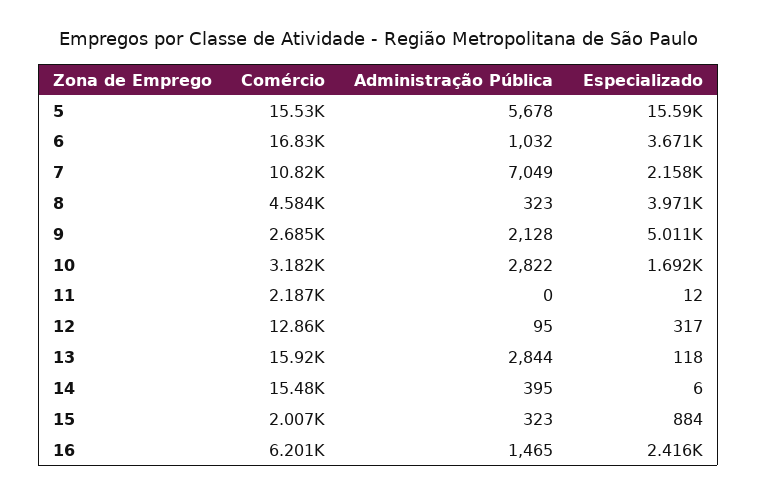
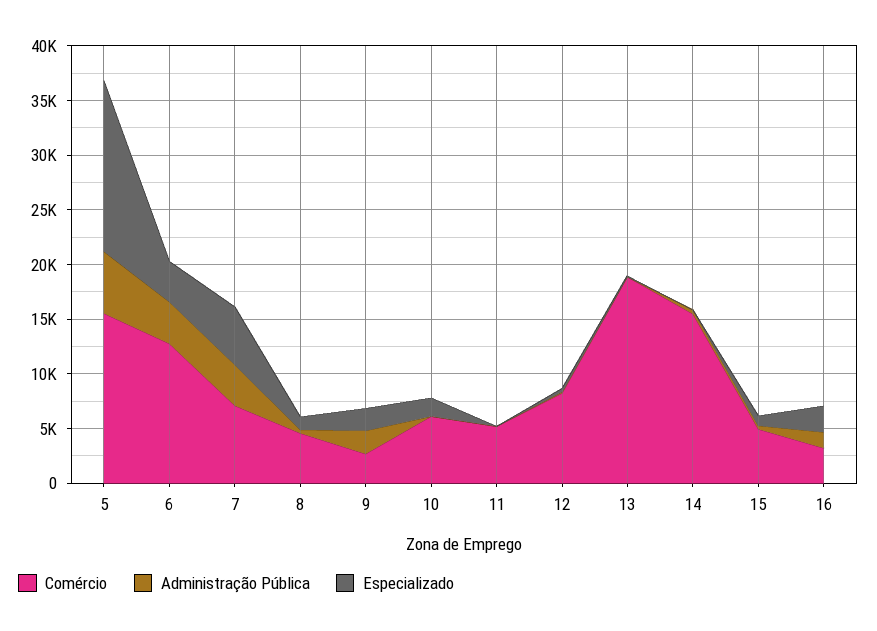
Comércio, 6: 16830 -> 13000
Administração Pública, 6: 1032 -> 4000
Comércio, 7: 10820 -> 7000
Administração Pública, 7: 7049 -> 4000
Especializado, 7: 2158 -> 5000
Especializado, 8: 3971 -> 1000
Especializado, 9: 5011 -> 2000
Comércio, 10: 3182 -> 6000
Administração Pública, 10: 2822 -> 0
Comércio, 11: 2187 -> 5000
Comércio, 12: 12860 -> 8000
Comércio, 13: 15920 -> 19000
Administração Pública, 13: 2844 -> 0
Comércio, 15: 2007 -> 5000
Comércio, 16: 6201 -> 3000

